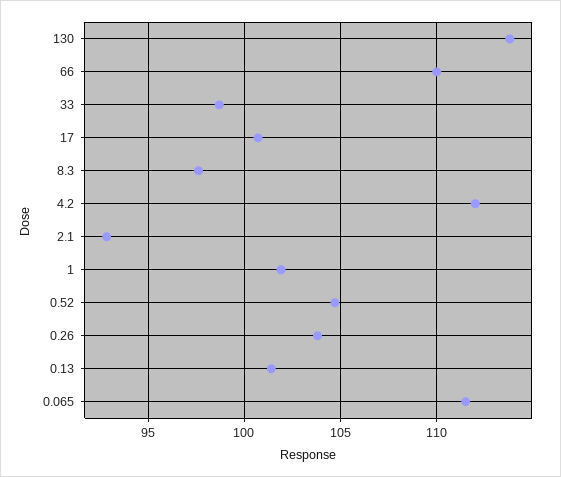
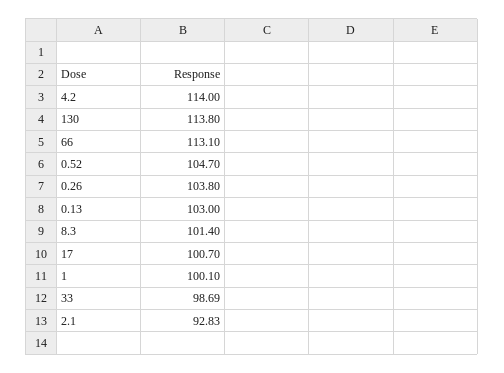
66: 110 -> 113.1
8.3: 97.5 -> 101.4
4.2: 112 -> 114
1: 102 -> 100.1
0.13: 101.5 -> 103
0.065: 111.5 -> none

